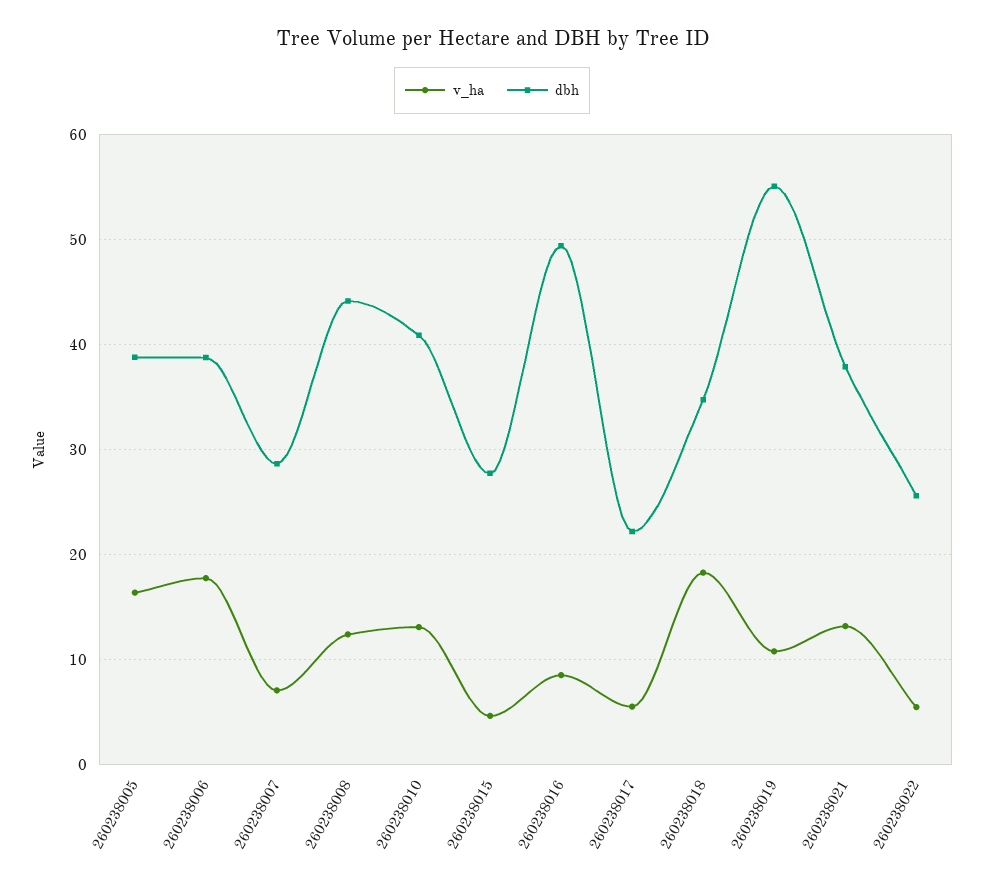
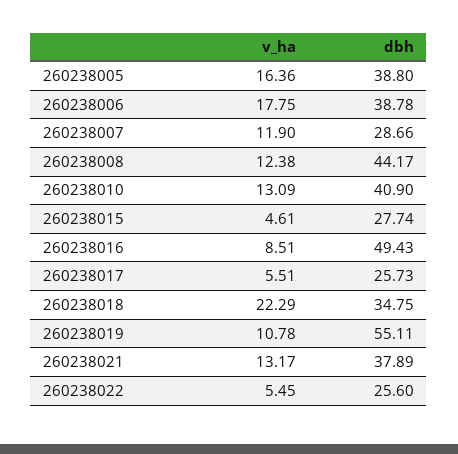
v_ha, 260238007: 7 -> 11.9
dbh, 260238017: 22 -> 25.73
v_ha, 260238018: 18 -> 22.29

